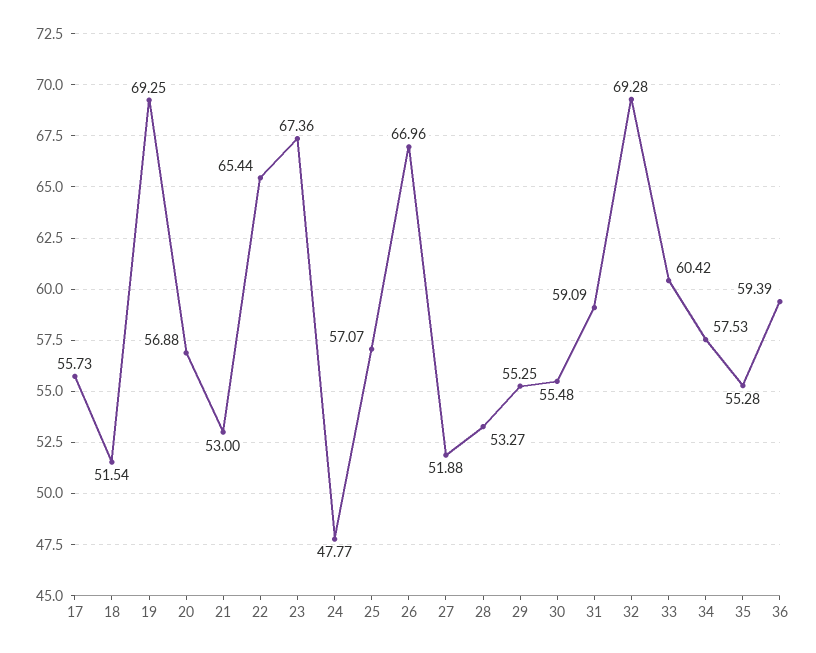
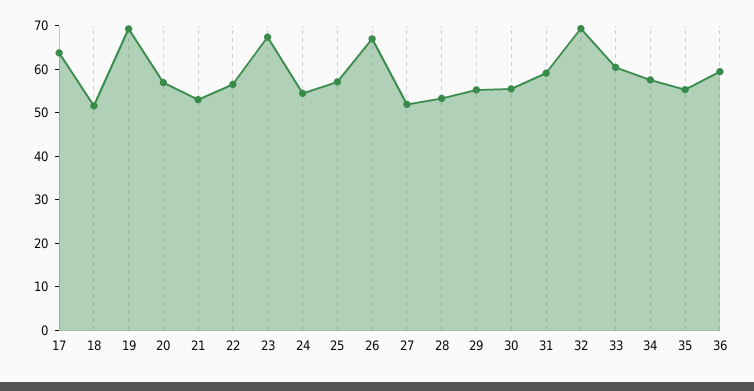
17: 55.73 -> 64
22: 65.44 -> 56
24: 47.77 -> 54

